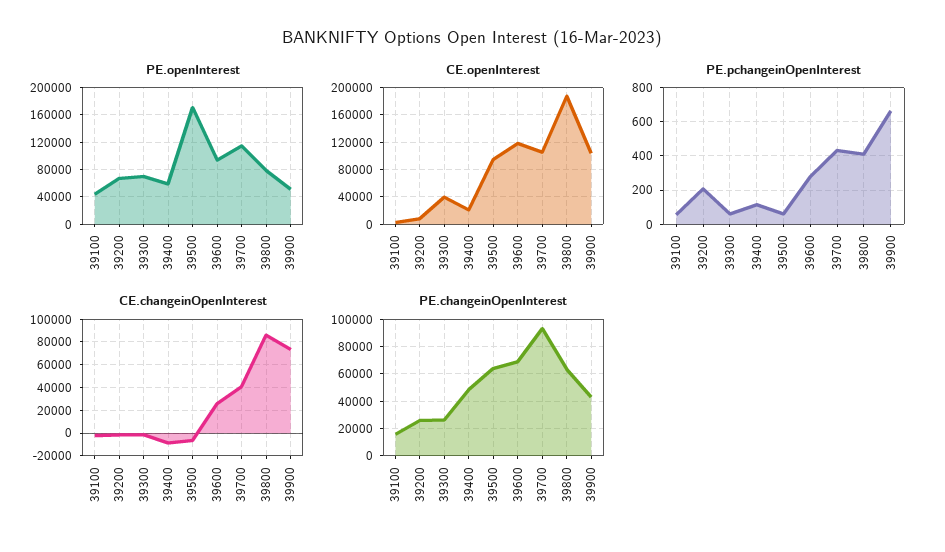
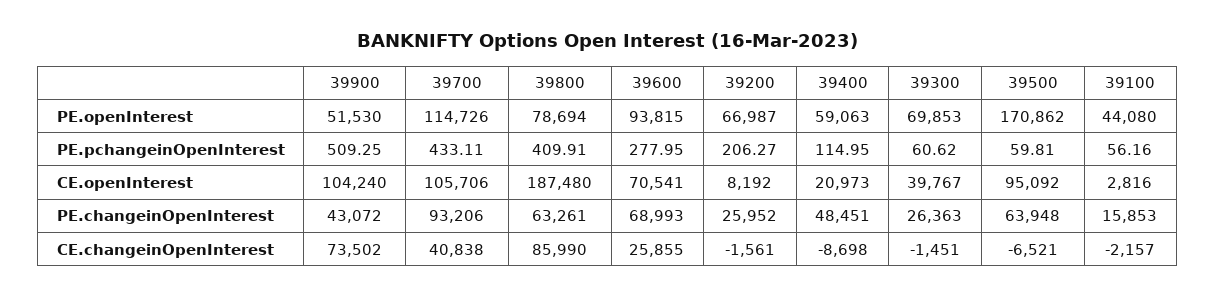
CE.openInterest, 39600: 120000 -> 70541
PE.pchangeinOpenInterest, 39900: 650 -> 509.25

